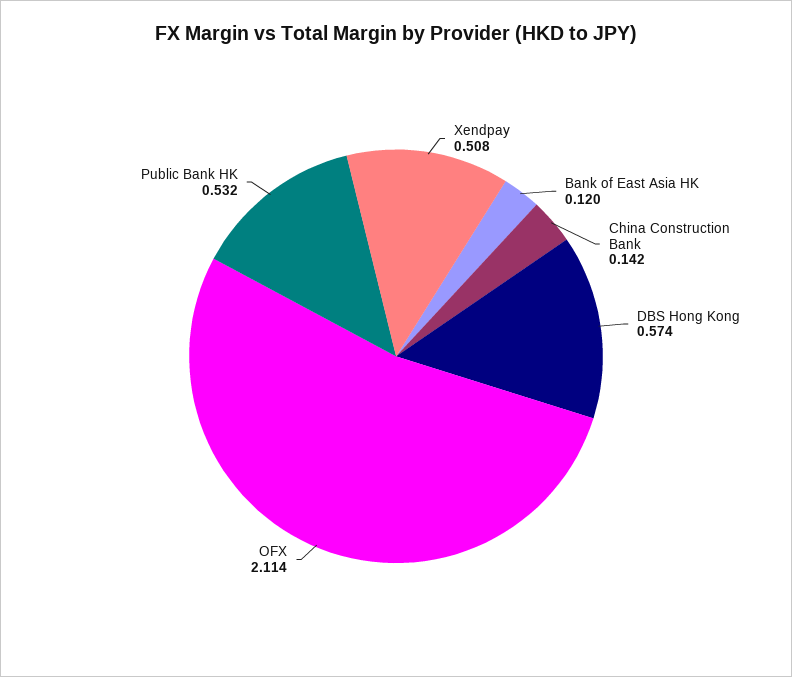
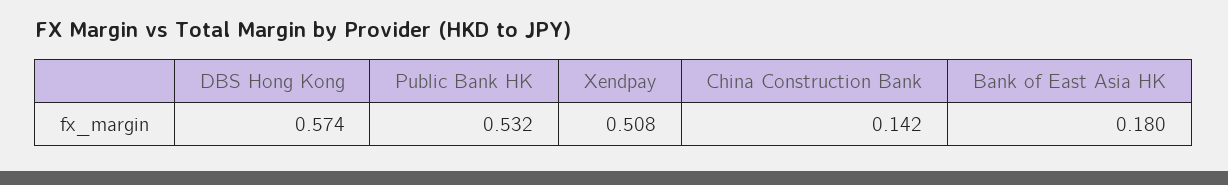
Bank of East Asia HK: 0.12 -> 0.18
OFX: 2.114 -> none

